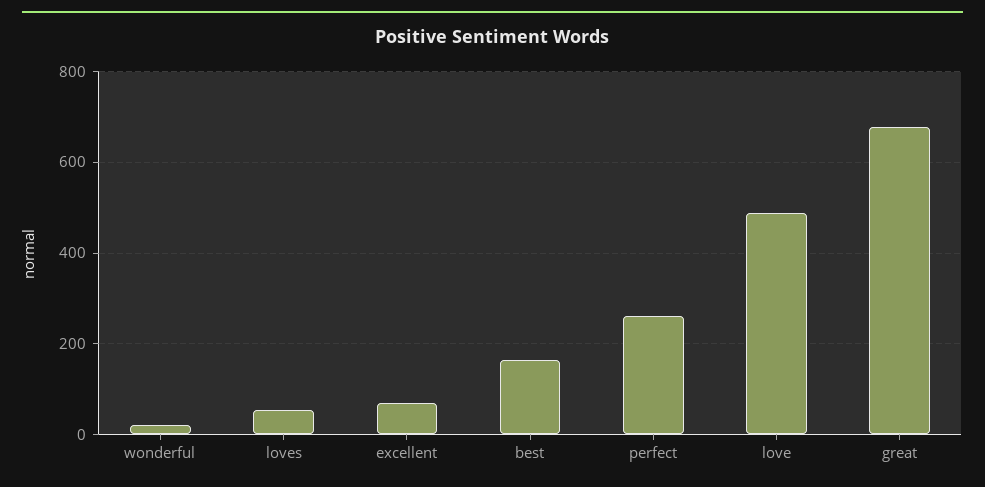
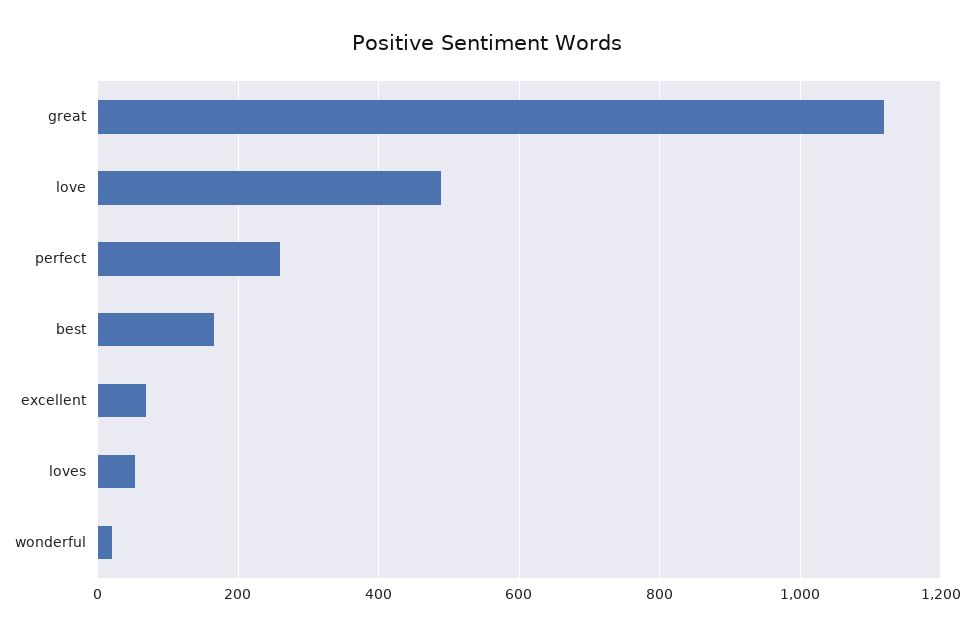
great: 680 -> 1120

